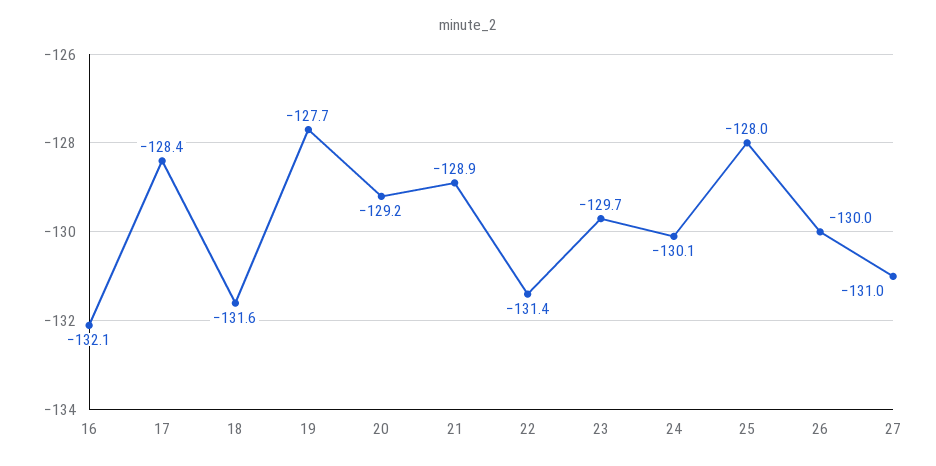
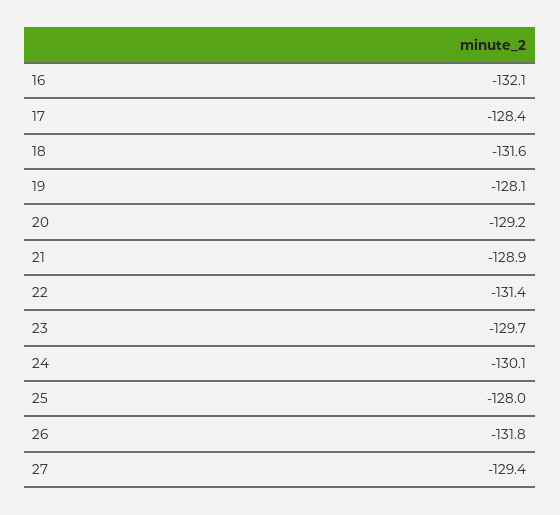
19: -127.7 -> -128.1
26: -130 -> -131.8
27: -131 -> -129.4

